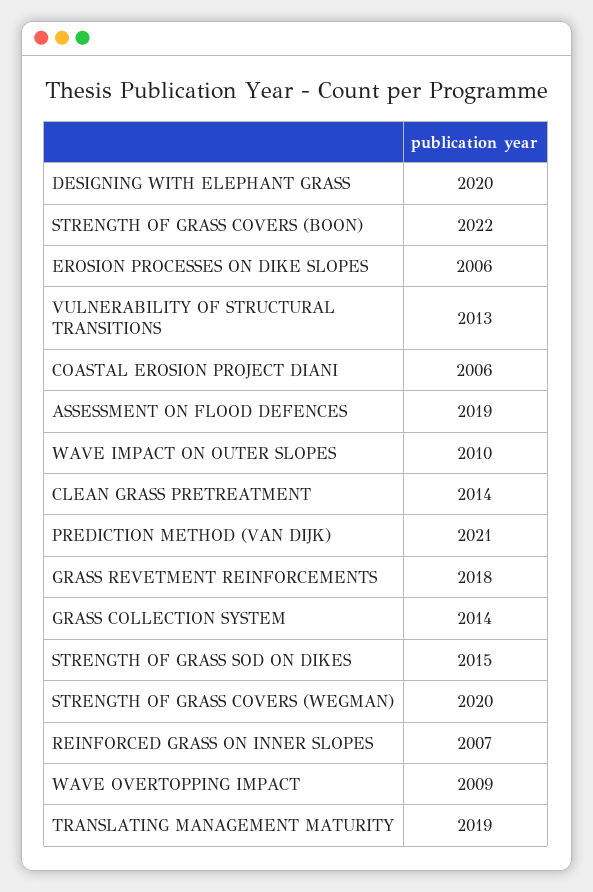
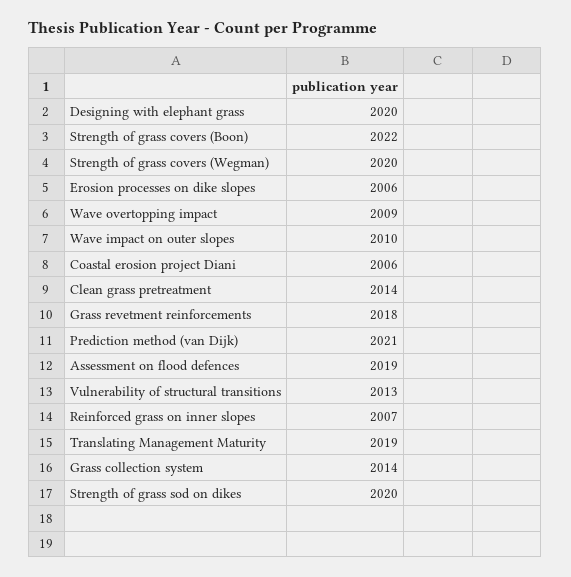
STRENGTH OF GRASS SOD ON DIKES: 2015 -> 2020

